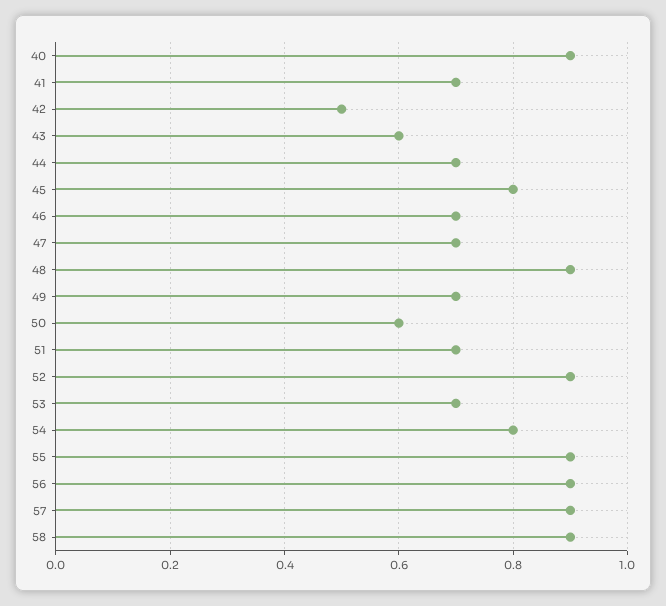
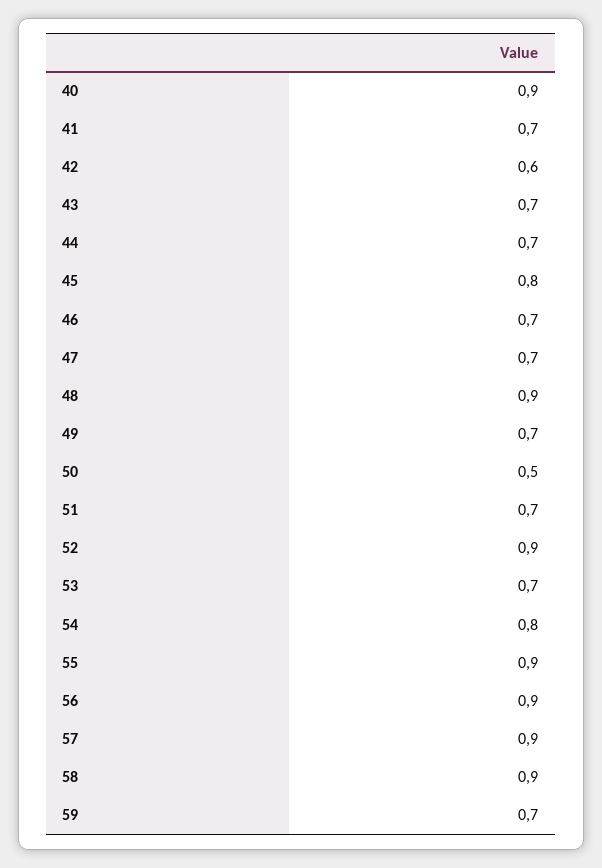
42: 0.5 -> 0.6
43: 0.6 -> 0.7
50: 0.6 -> 0.5
59: none -> 0.7

